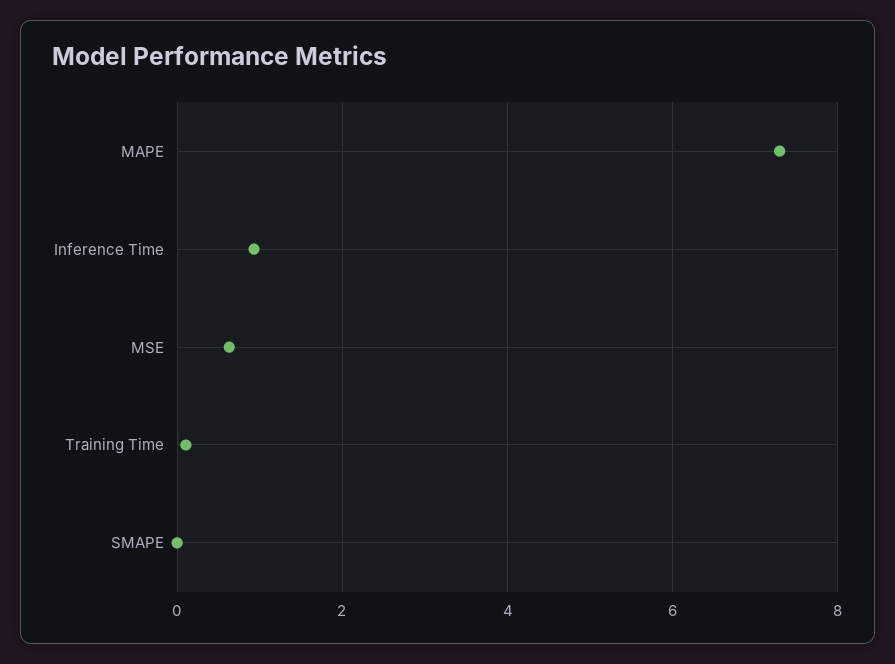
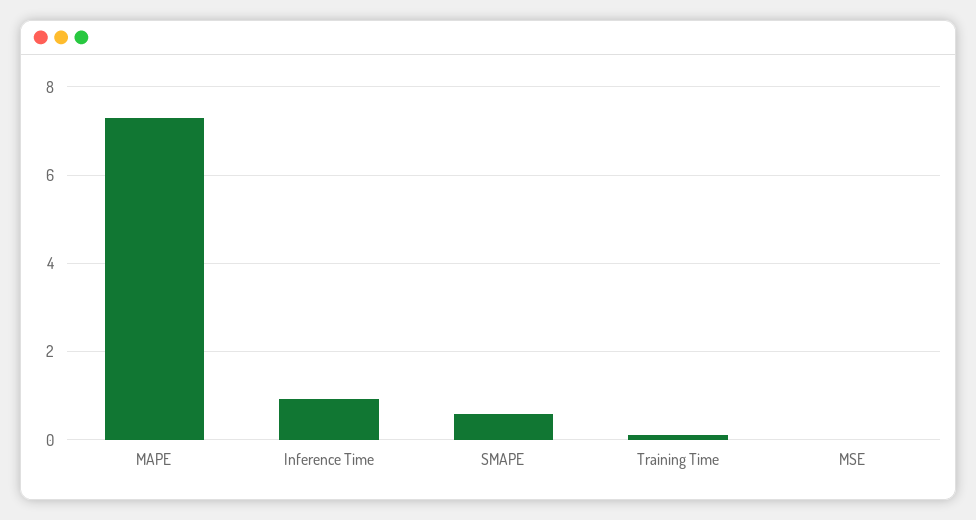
MSE: 0.6 -> 0
SMAPE: 0 -> 0.6

